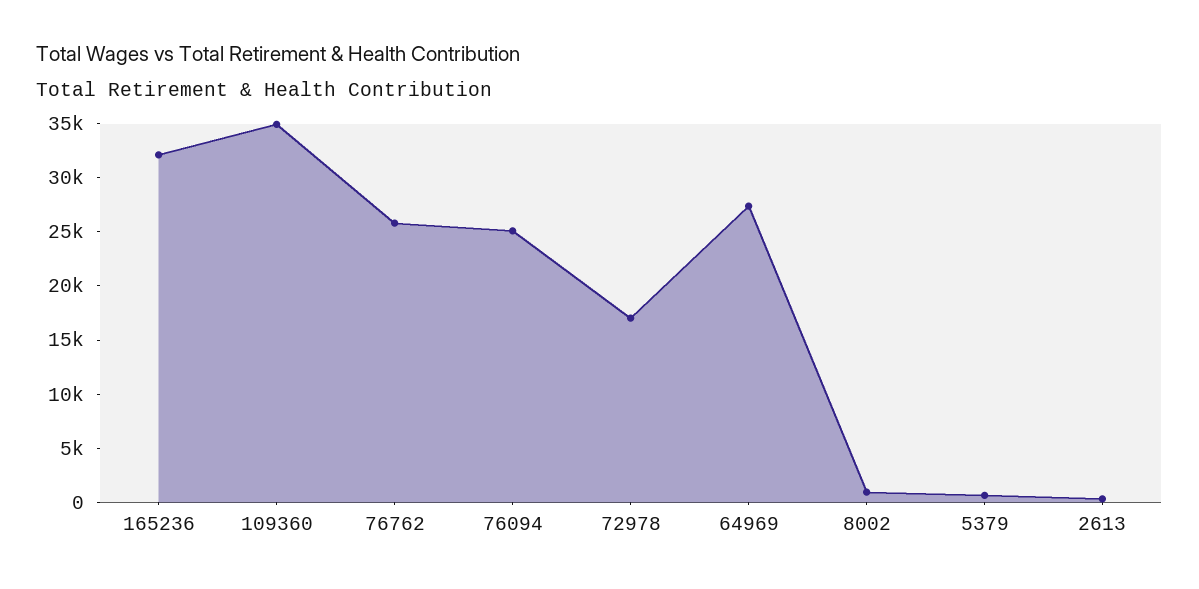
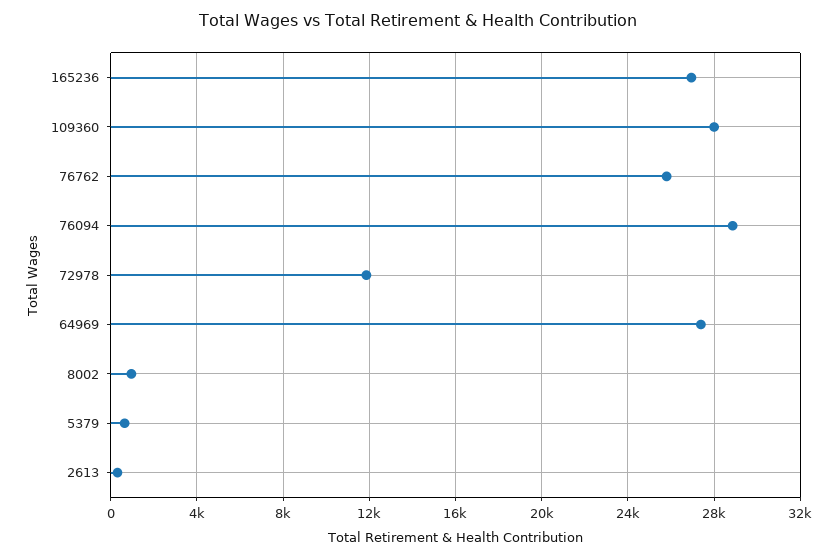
165236: 32000 -> 27000
109360: 35000 -> 28000
76094: 25000 -> 29000
72978: 17000 -> 12000

